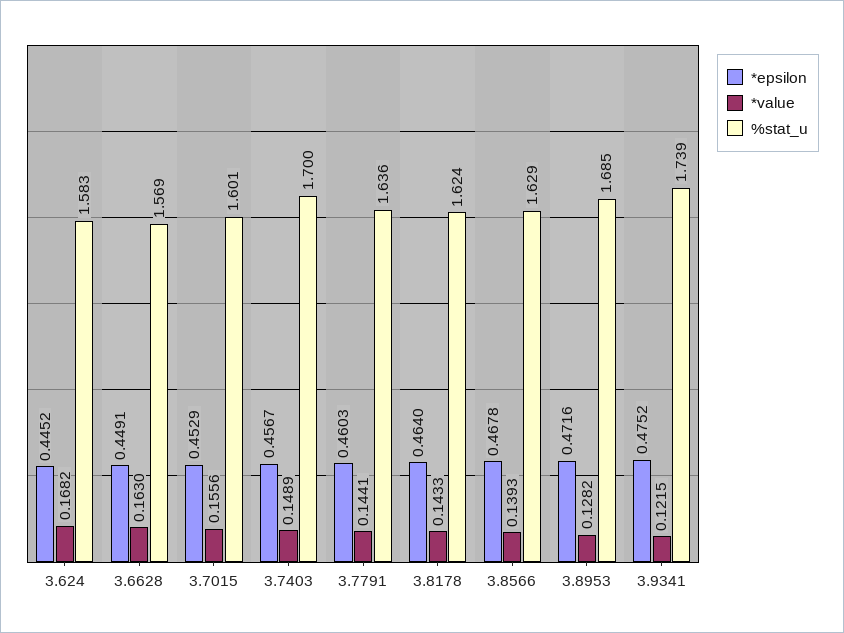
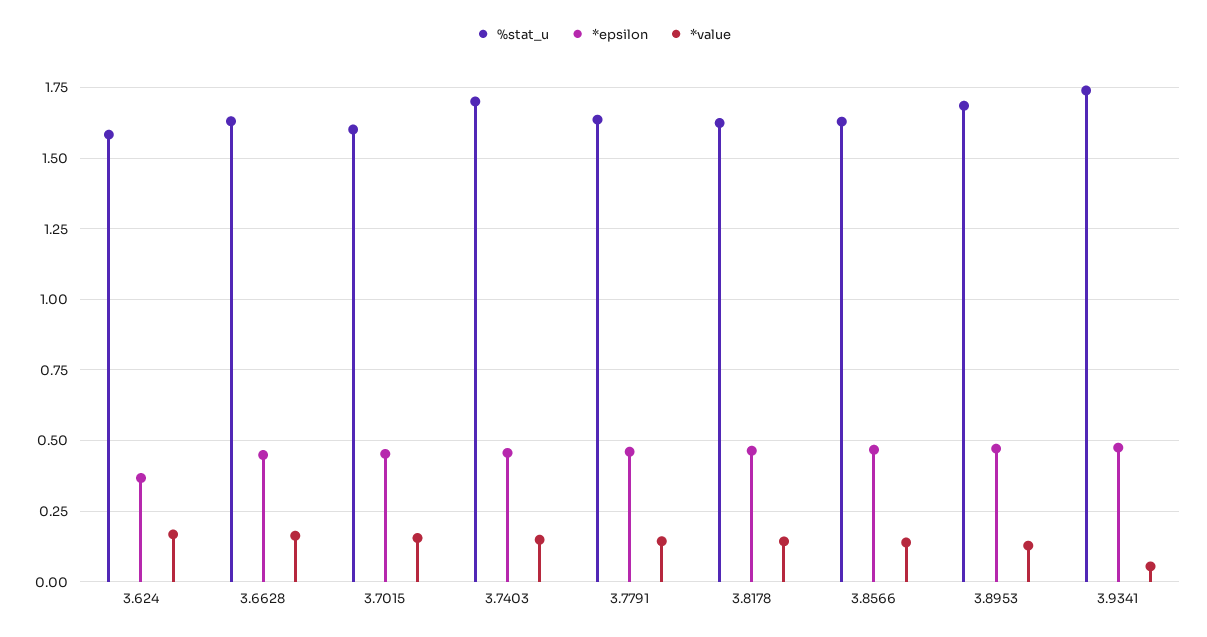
*epsilon, 3.624: 0.4452 -> 0.375
%stat_u, 3.6628: 1.569 -> 1.625
*value, 3.9341: 0.1215 -> 0.05

